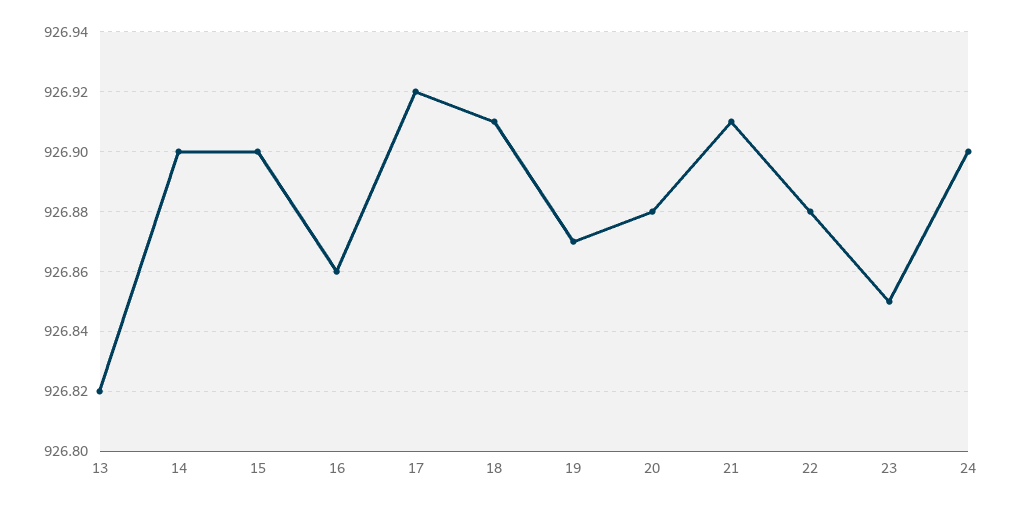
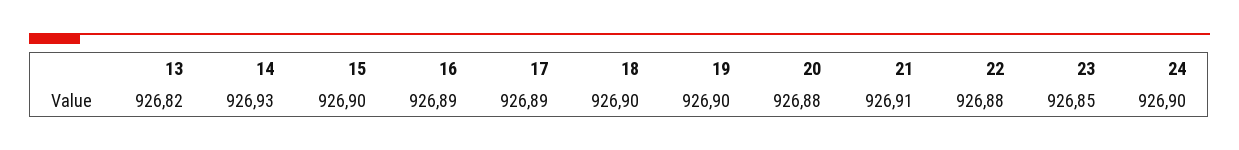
14: 926.9 -> 926.93
16: 926.86 -> 926.89
17: 926.92 -> 926.89
18: 926.91 -> 926.9
19: 926.87 -> 926.9

